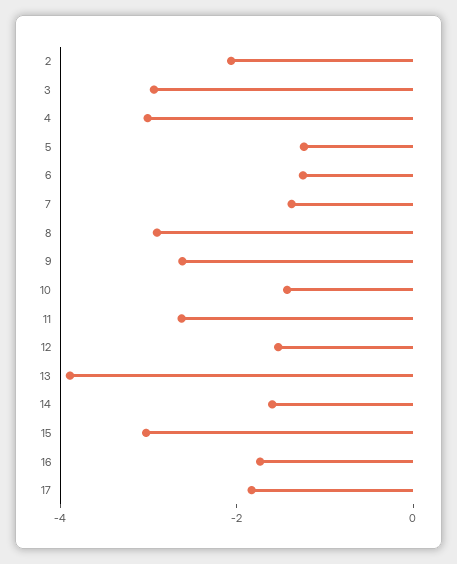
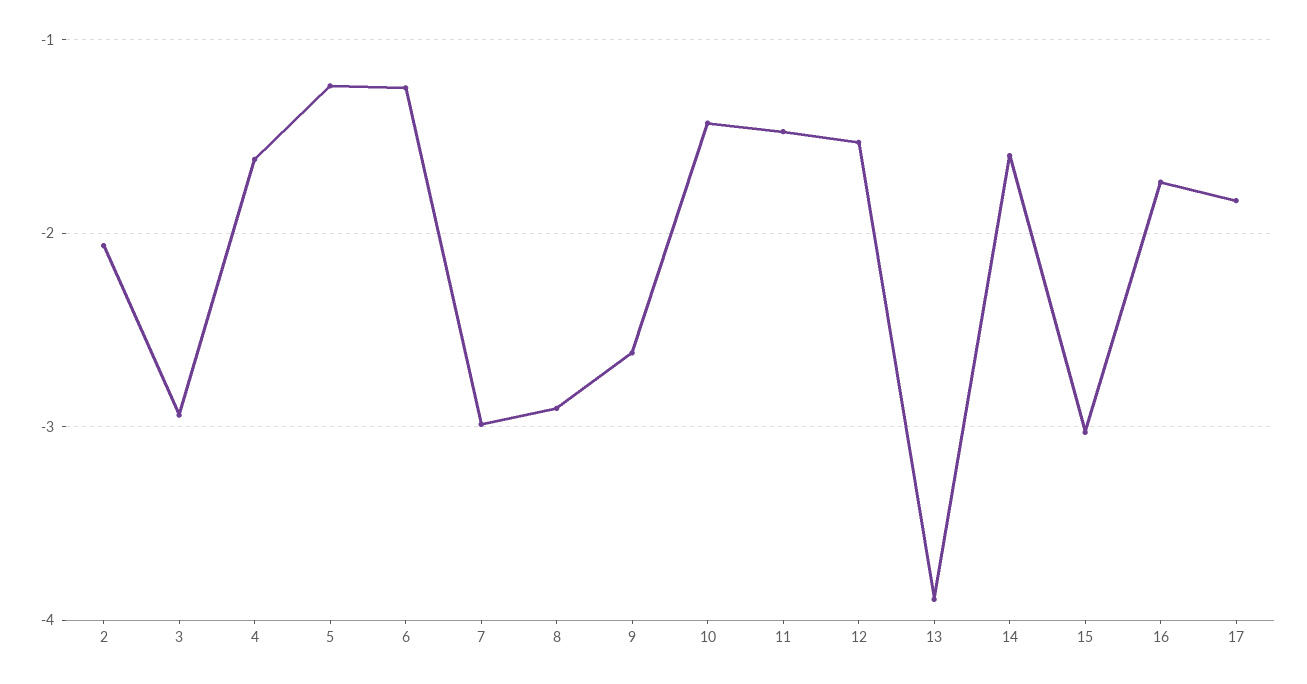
4: -3 -> -1.6
7: -1.5 -> -3
11: -2.5 -> -1.5

